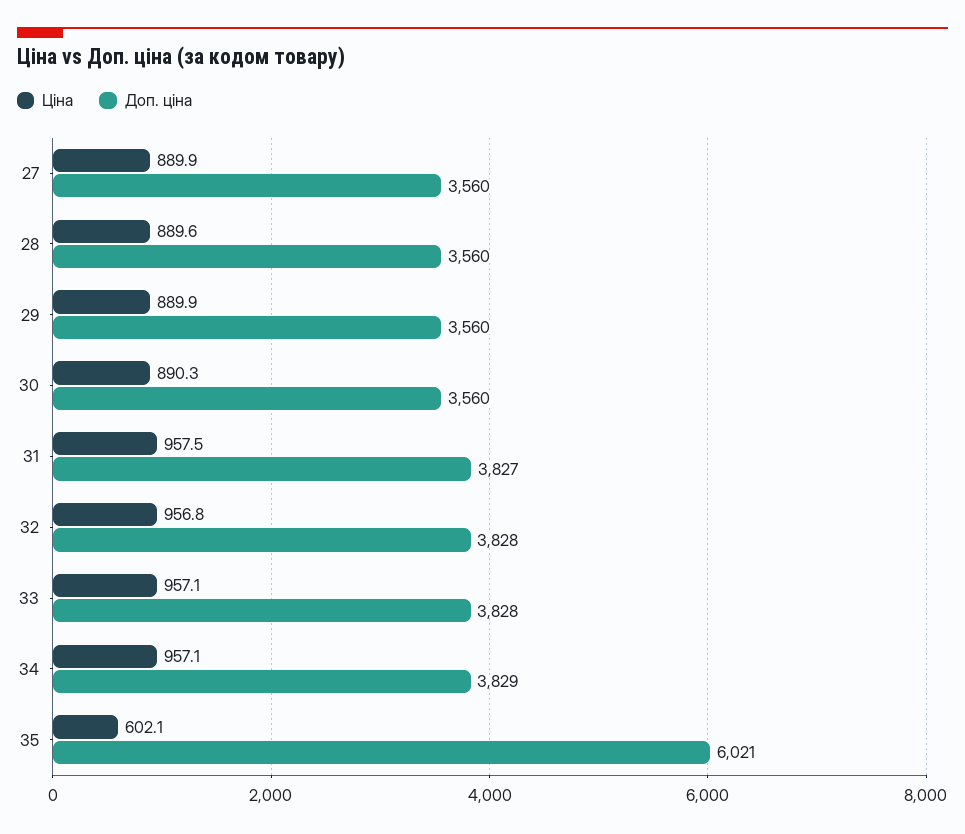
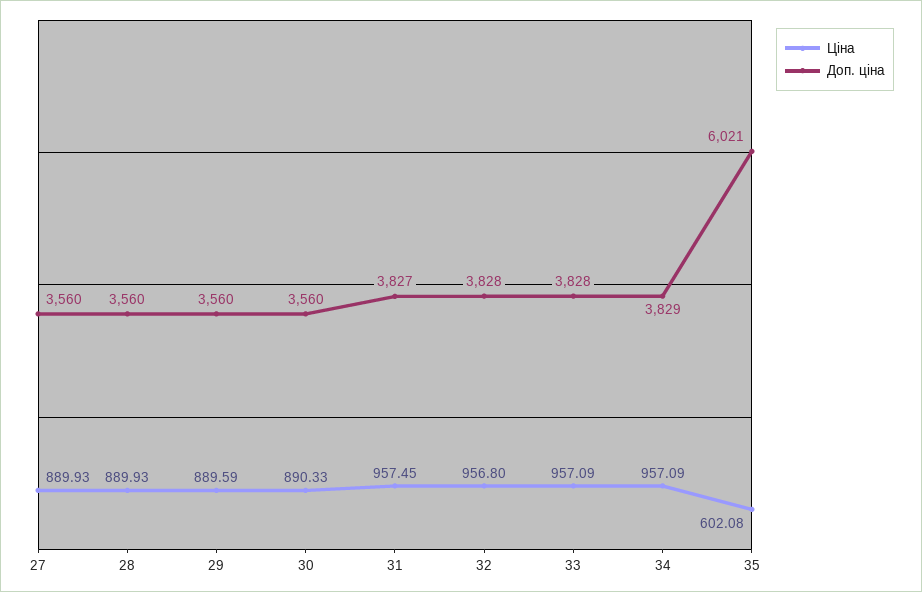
Ціна, 28: 889.6 -> 889.93
Ціна, 29: 889.9 -> 889.59

